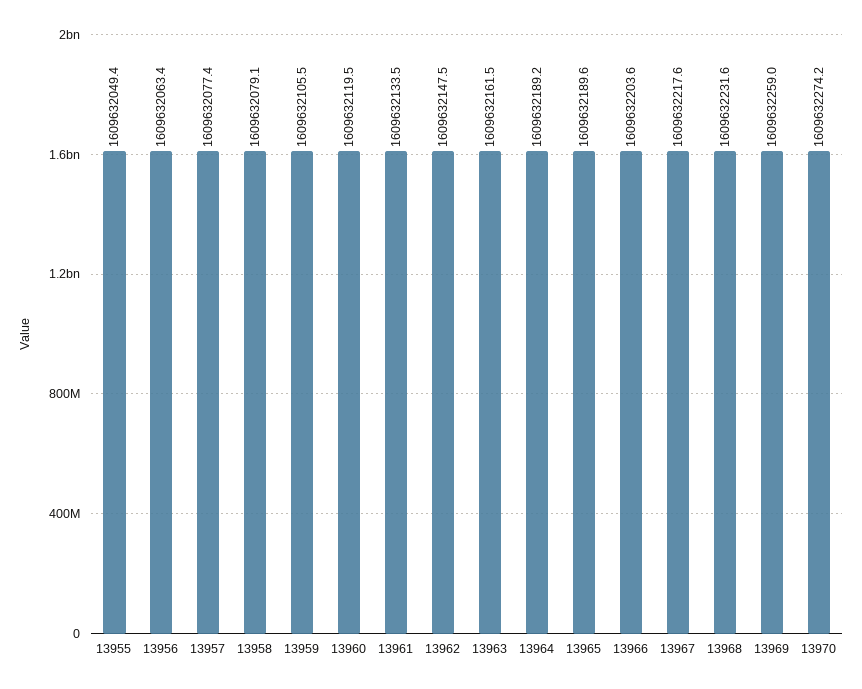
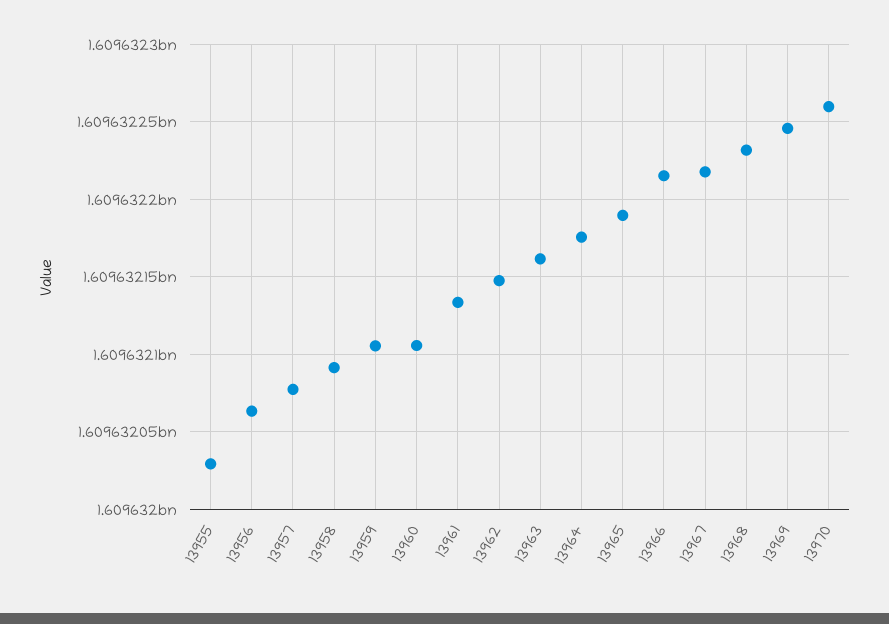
13955: 1609632049.4 -> 1609632030
13958: 1609632079.1 -> 1609632090
13960: 1609632119.5 -> 1609632105
13964: 1609632189.2 -> 1609632175
13966: 1609632203.6 -> 1609632215
13969: 1609632259 -> 1609632245
13970: 1609632274.2 -> 1609632260

